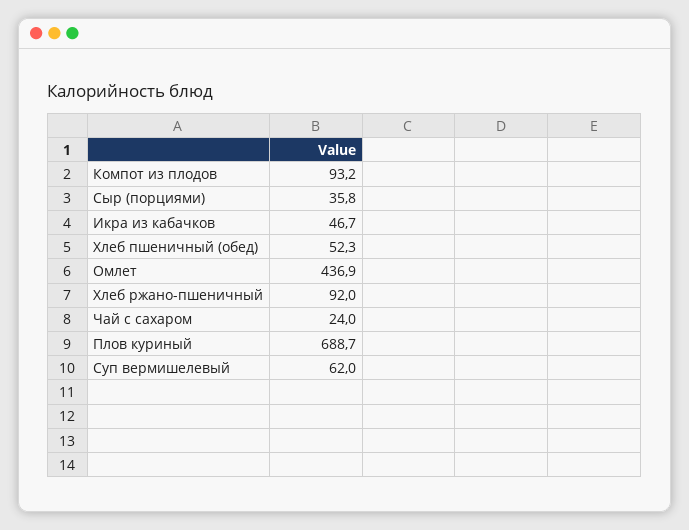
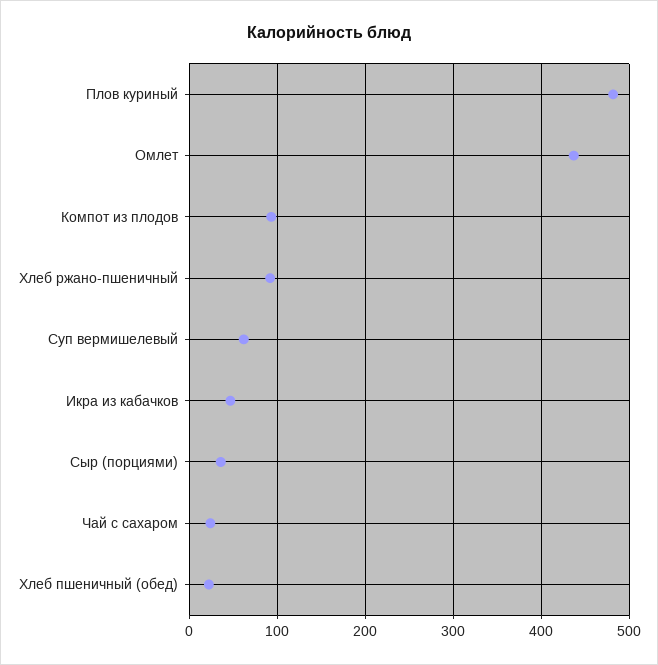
Хлеб пшеничный (обед): 52.3 -> 20
Плов куриный: 688.7 -> 480

